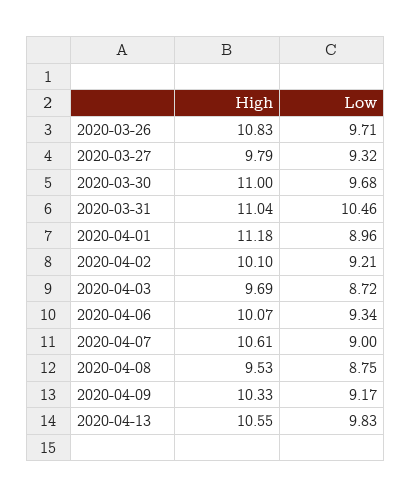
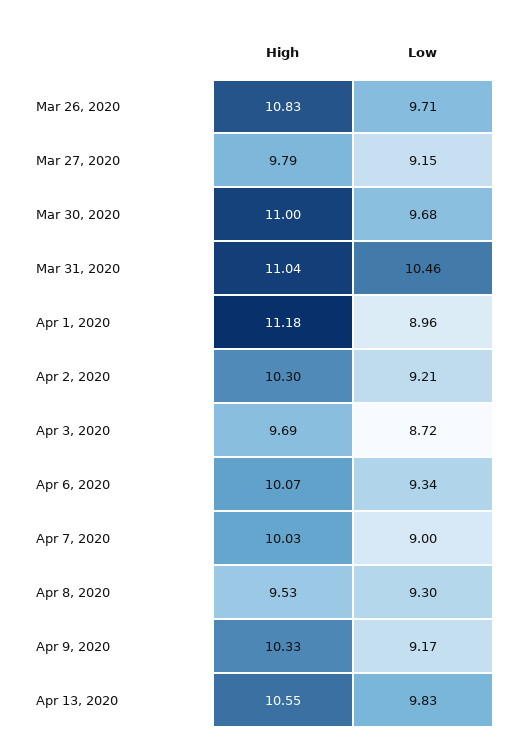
Low, 2020-03-27: 9.32 -> 9.15
High, 2020-04-02: 10.1 -> 10.3
High, 2020-04-07: 10.61 -> 10.03
Low, 2020-04-08: 8.75 -> 9.3

